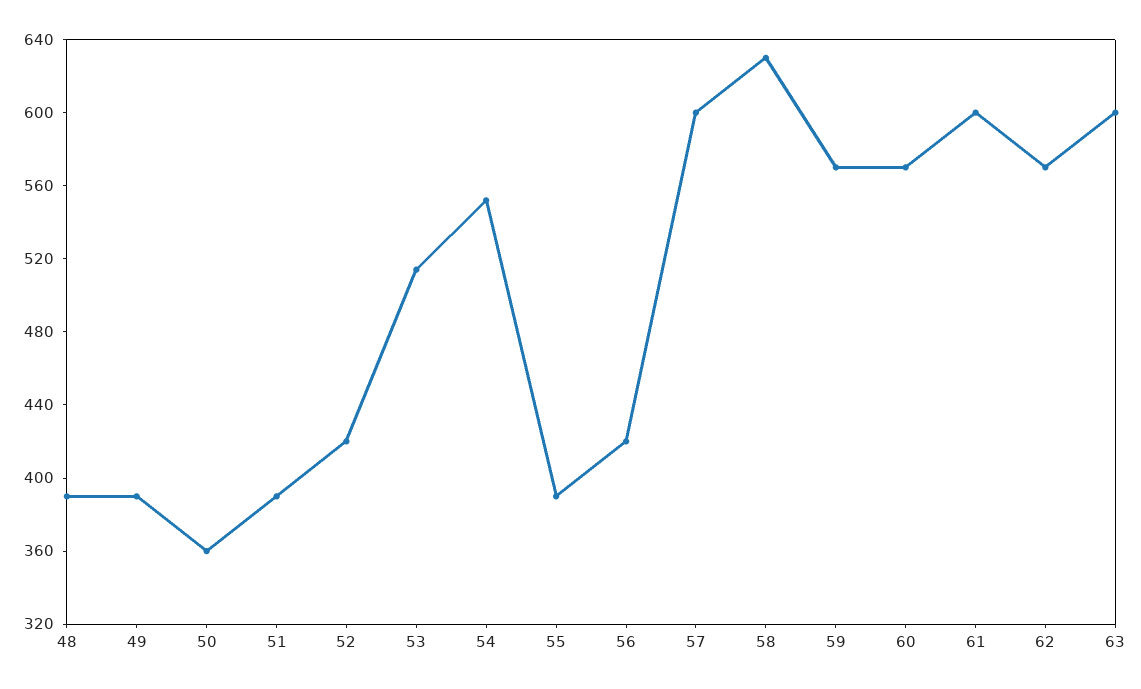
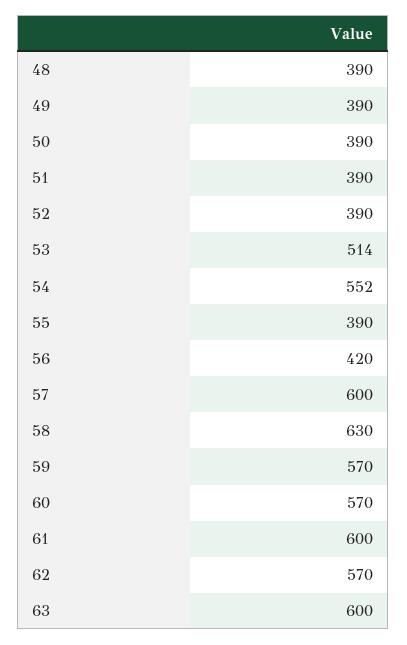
50: 360 -> 390
52: 420 -> 390

